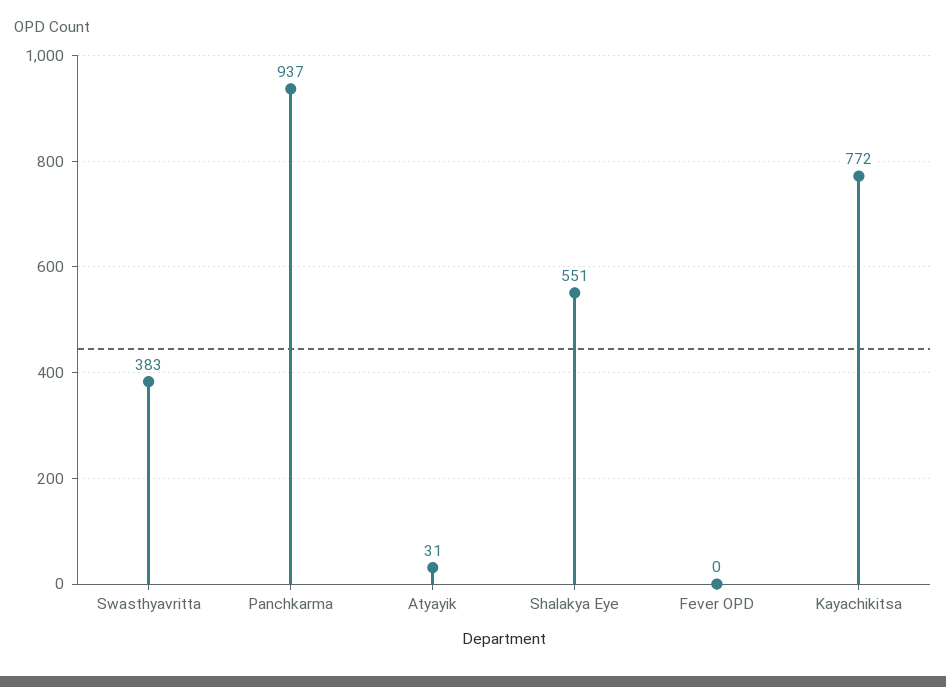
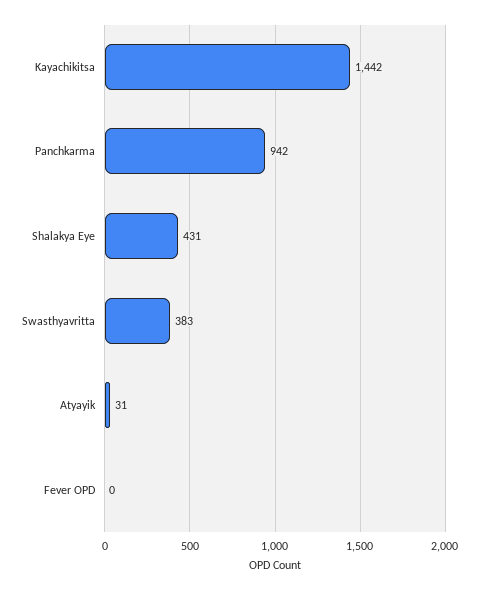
Panchkarma: 937 -> 942
Shalakya Eye: 551 -> 431
Kayachikitsa: 772 -> 1442

